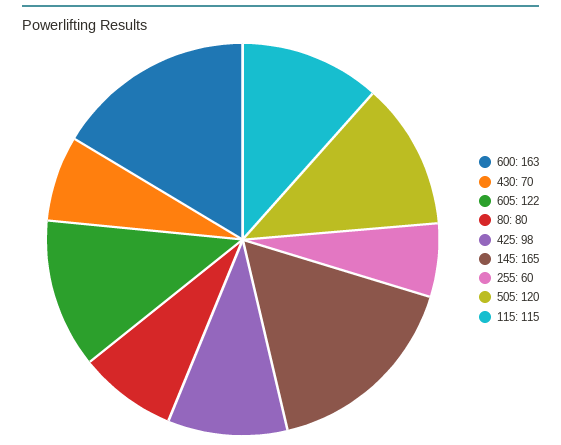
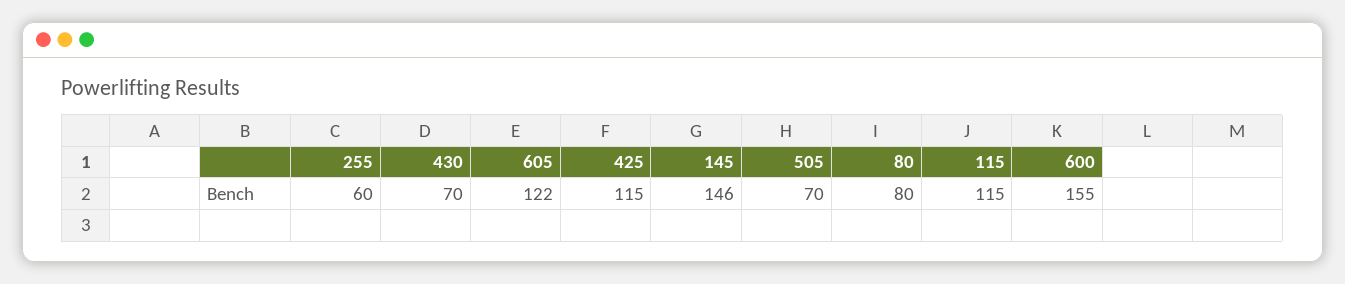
600: 163 -> 155
425: 98 -> 115
145: 165 -> 146
505: 120 -> 70

